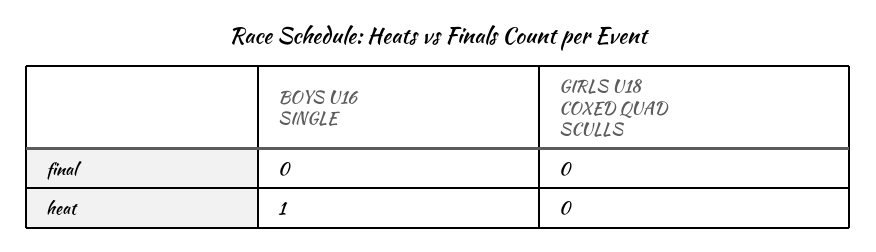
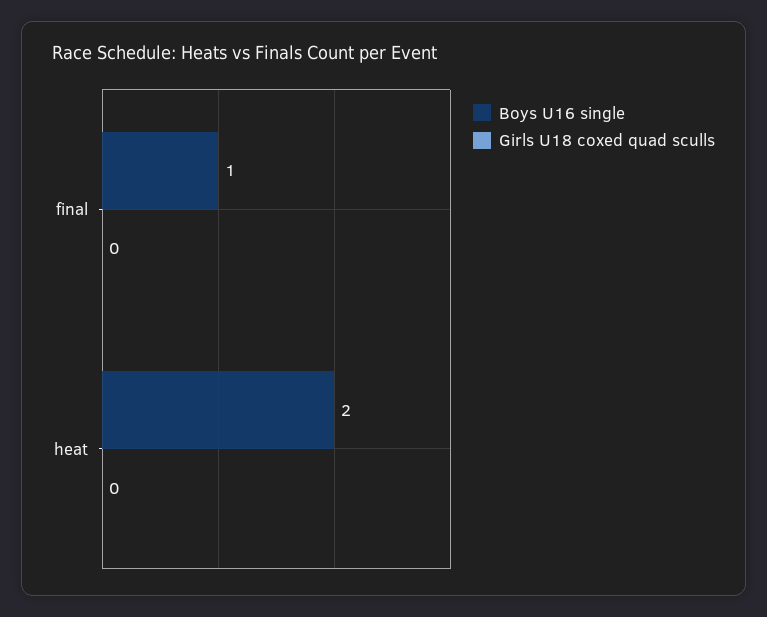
BOYS U16 SINGLE, final: 0 -> 1
BOYS U16 SINGLE, heat: 1 -> 2

